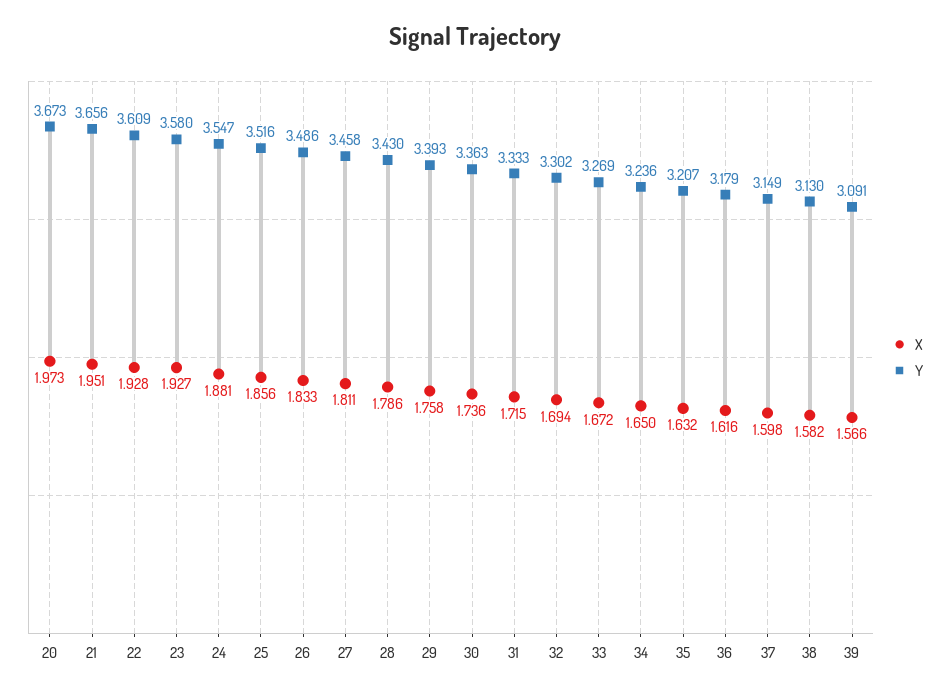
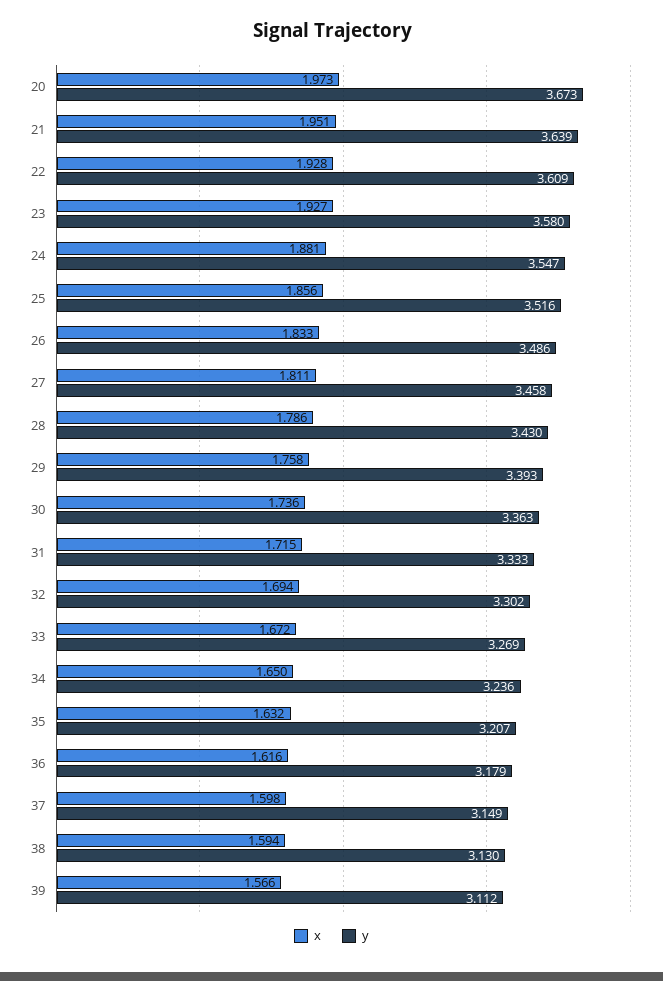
Y, 21: 3.656 -> 3.639
X, 38: 1.582 -> 1.594
Y, 39: 3.091 -> 3.112

